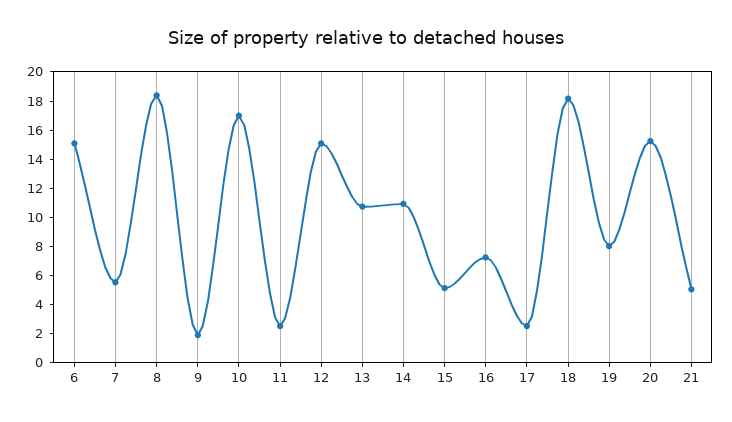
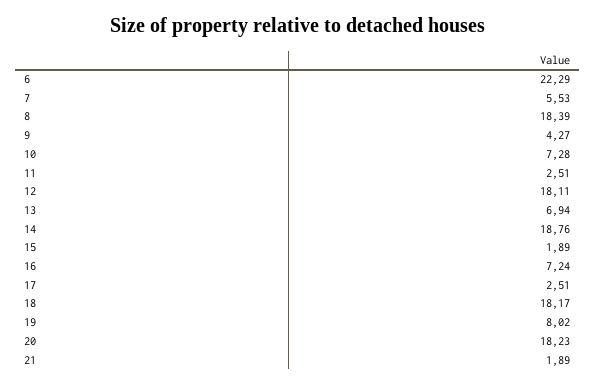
6: 15 -> 22.29
9: 2 -> 4.27
10: 17 -> 7.28
12: 15 -> 18.11
13: 11 -> 6.94
14: 11 -> 18.76
15: 5 -> 1.89
20: 15 -> 18.23
21: 5 -> 1.89

